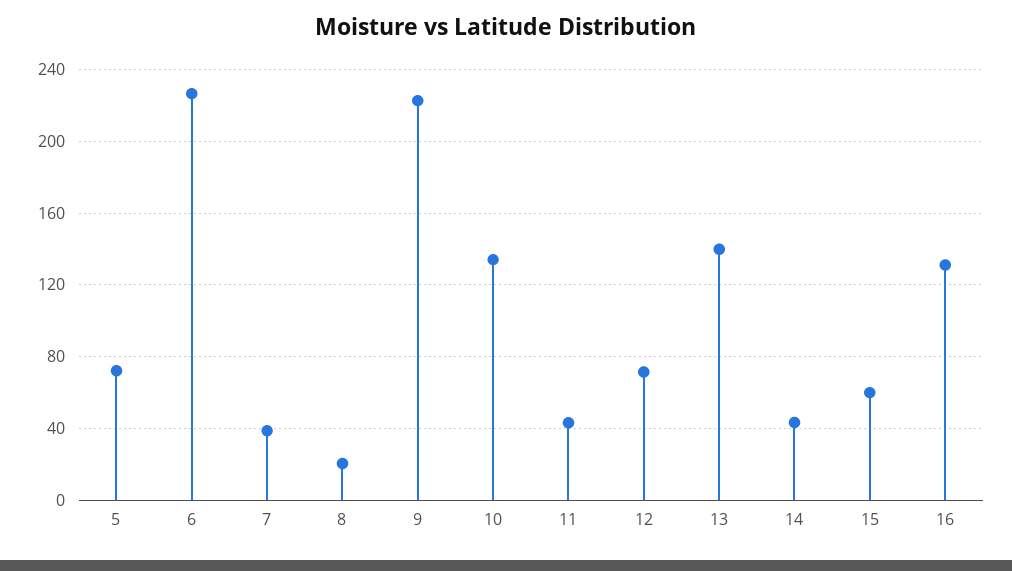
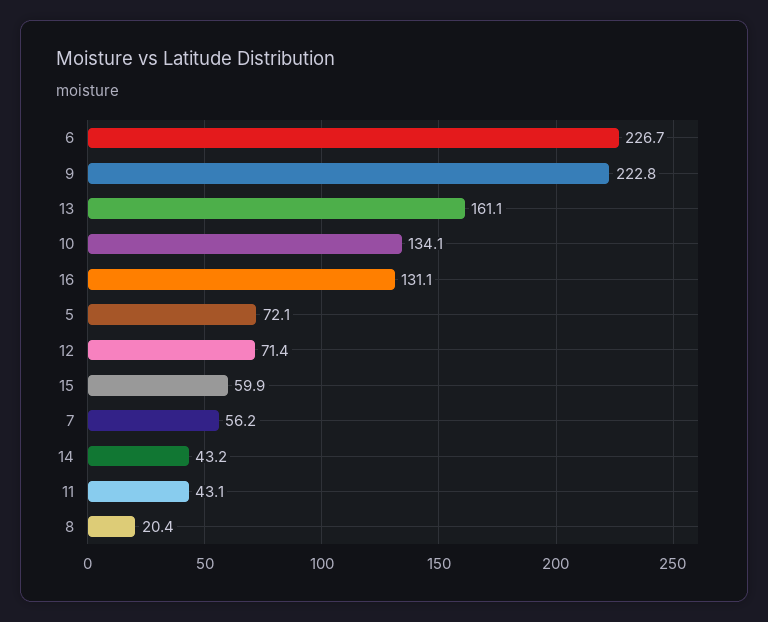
7: 40 -> 56.2
13: 140 -> 161.1

